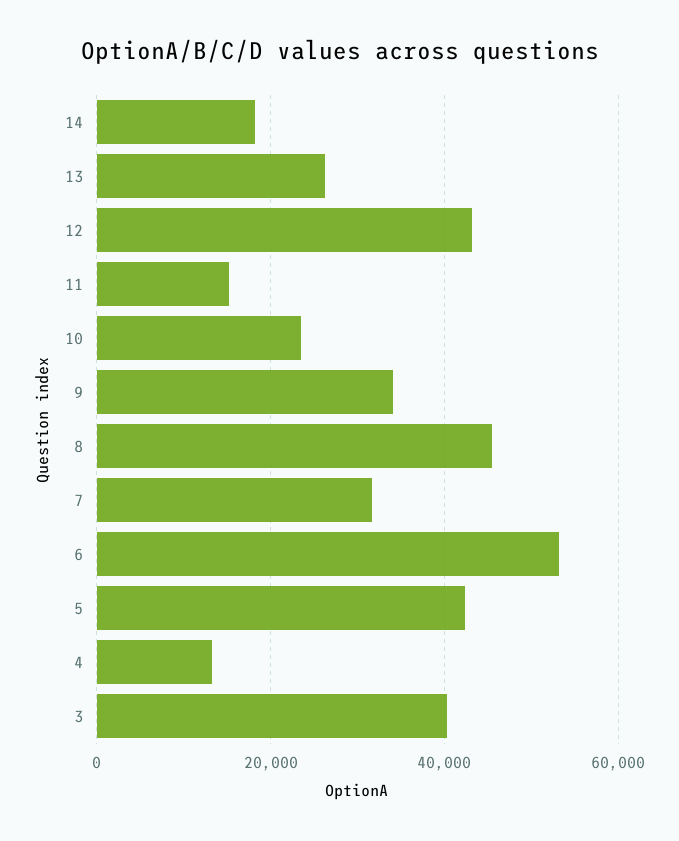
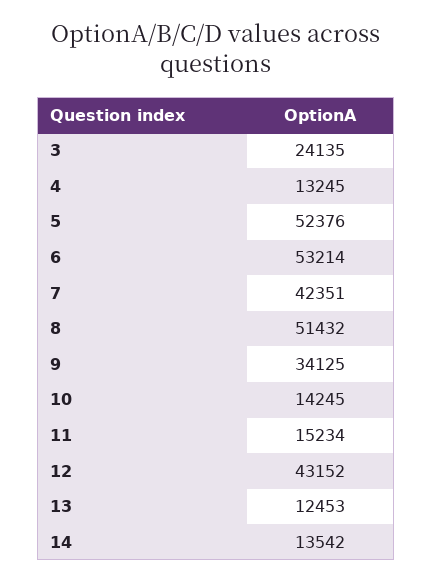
14: 18000 -> 13542
13: 26000 -> 12453
10: 24000 -> 14245
8: 46000 -> 51432
7: 32000 -> 42351
5: 42000 -> 52376
3: 40000 -> 24135

